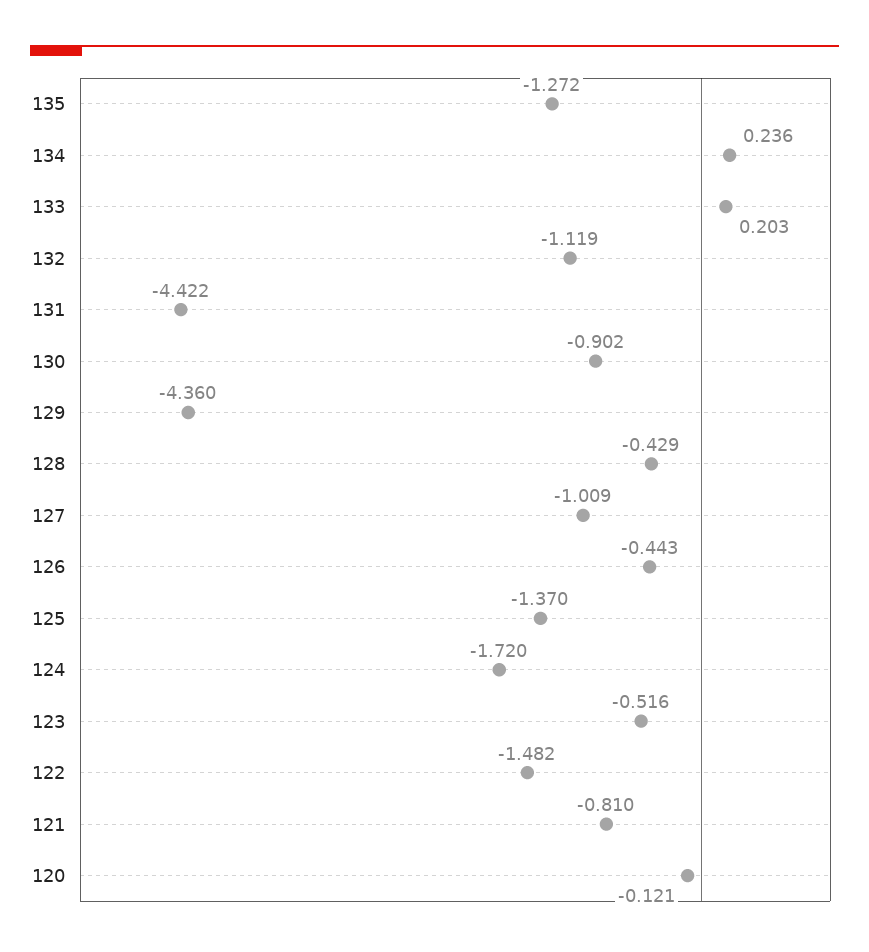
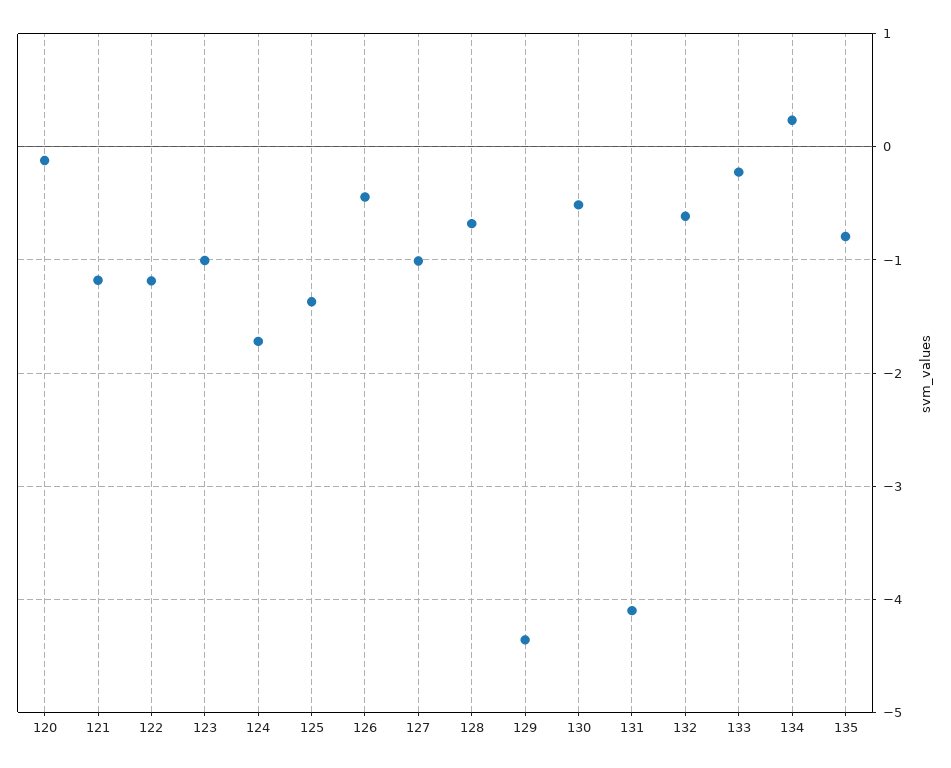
135: -1.272 -> -0.8
133: 0.203 -> -0.2
132: -1.119 -> -0.6
131: -4.422 -> -4.1
130: -0.902 -> -0.5
128: -0.429 -> -0.7
123: -0.516 -> -1
122: -1.482 -> -1.2
121: -0.81 -> -1.2

